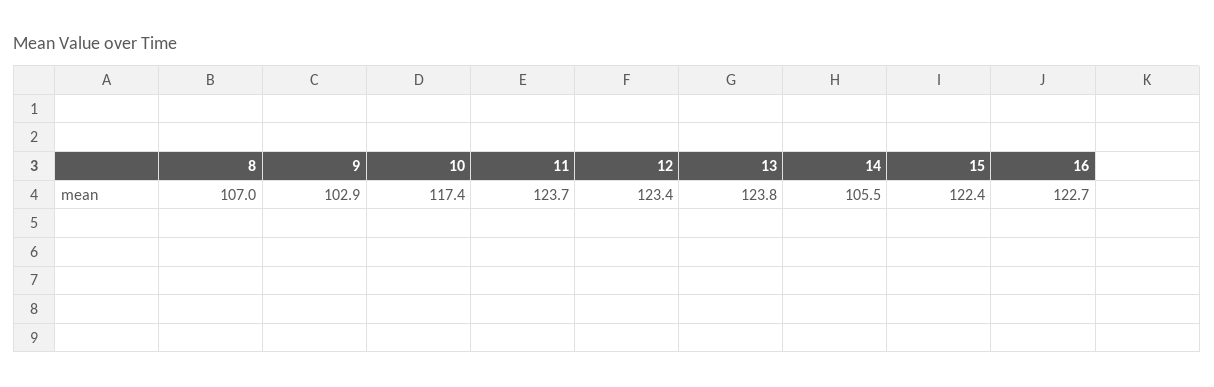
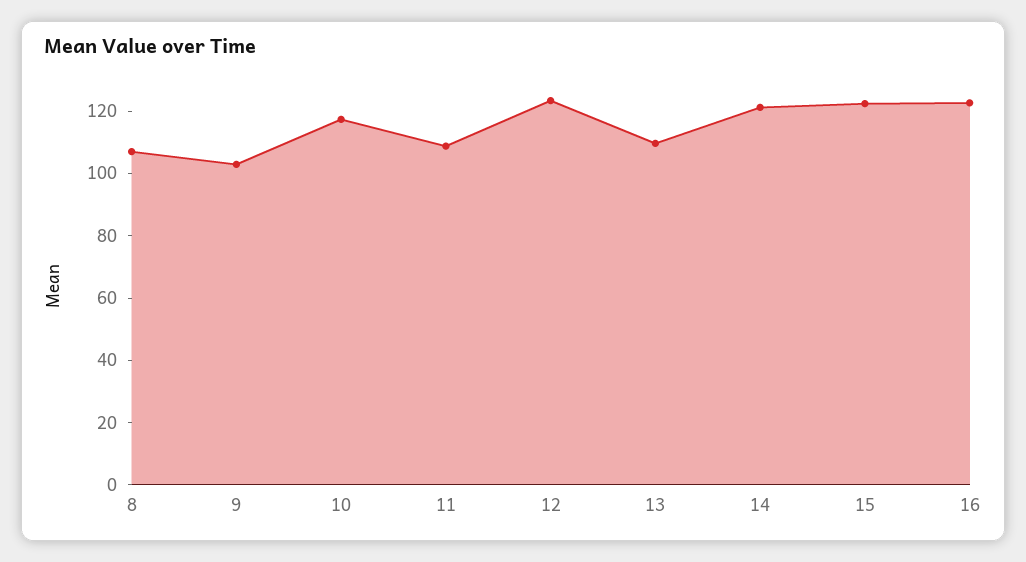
11: 123.7 -> 110
13: 123.8 -> 110
14: 105.5 -> 120

